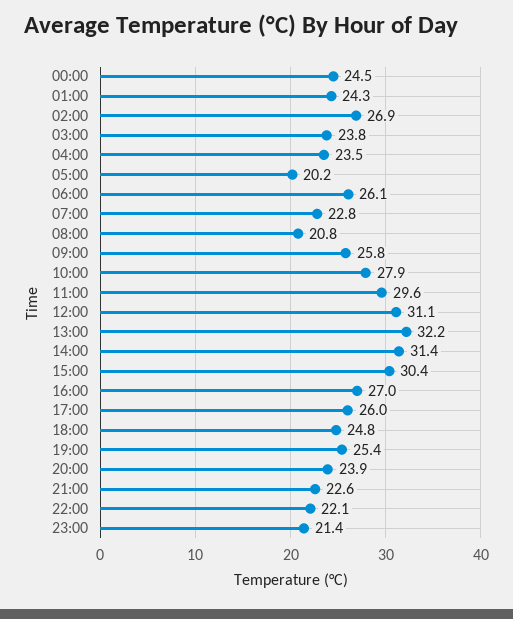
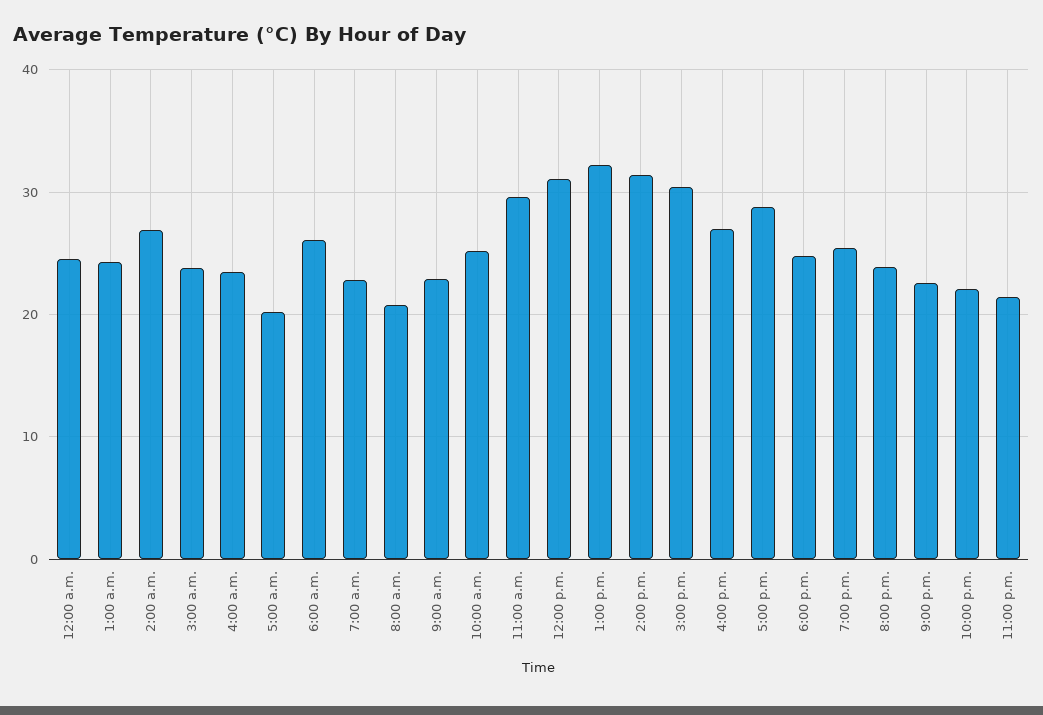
09:00: 25.8 -> 23
10:00: 27.9 -> 25
17:00: 26 -> 29

